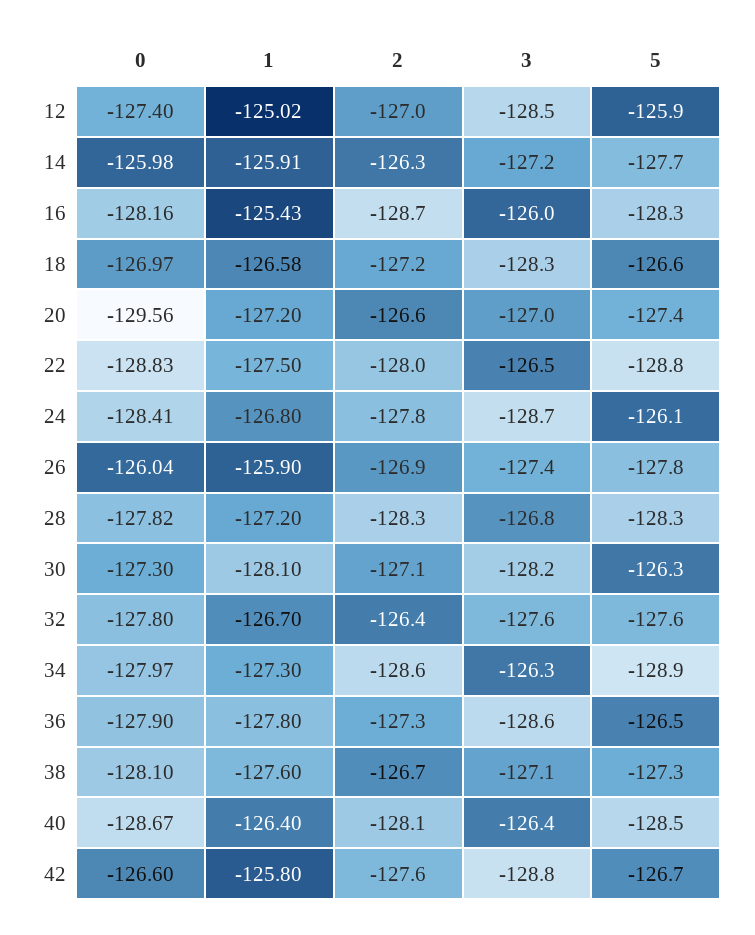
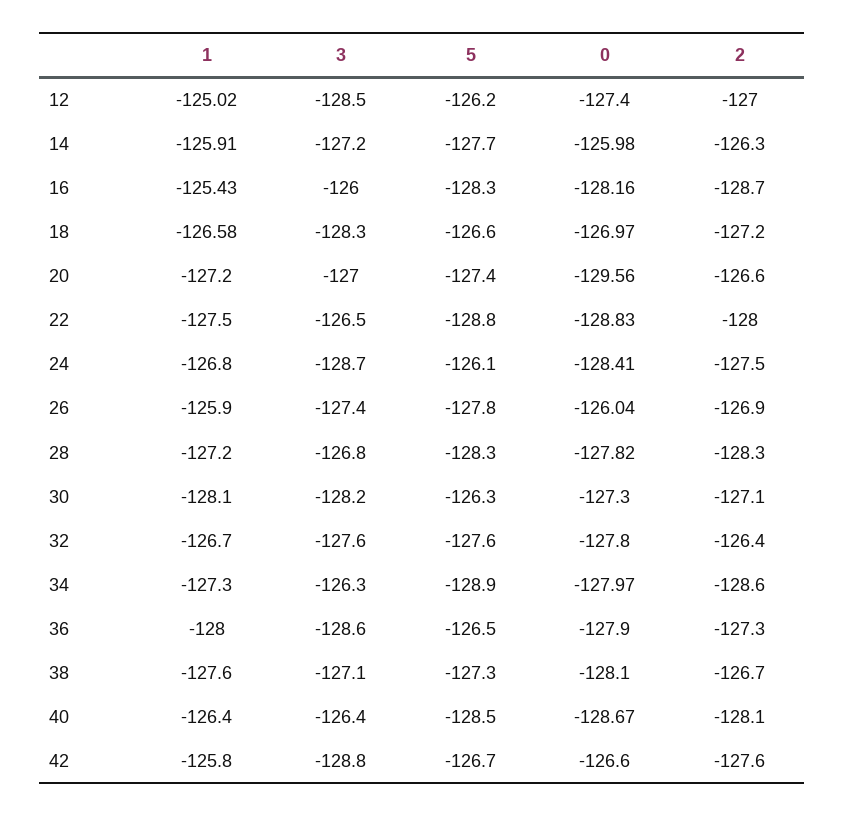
5, 12: -125.9 -> -126.2
2, 24: -127.8 -> -127.5
1, 36: -127.8 -> -128

